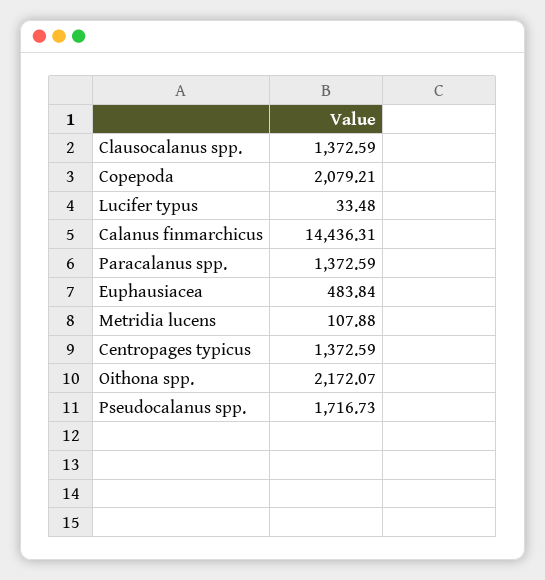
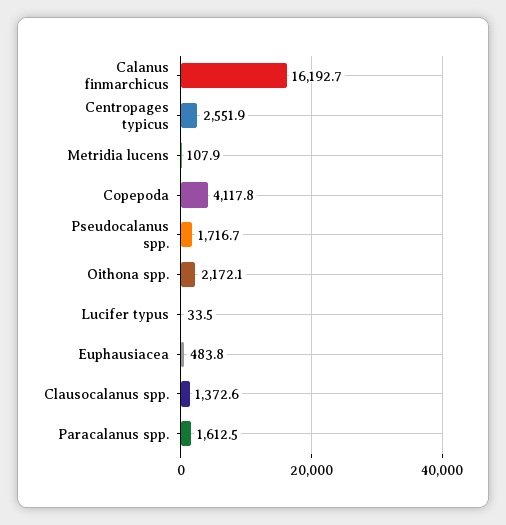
Copepoda: 2079.21 -> 4117.8
Calanus finmarchicus: 14436.31 -> 16192.7
Paracalanus spp.: 1372.59 -> 1612.5
Centropages typicus: 1372.59 -> 2551.9

